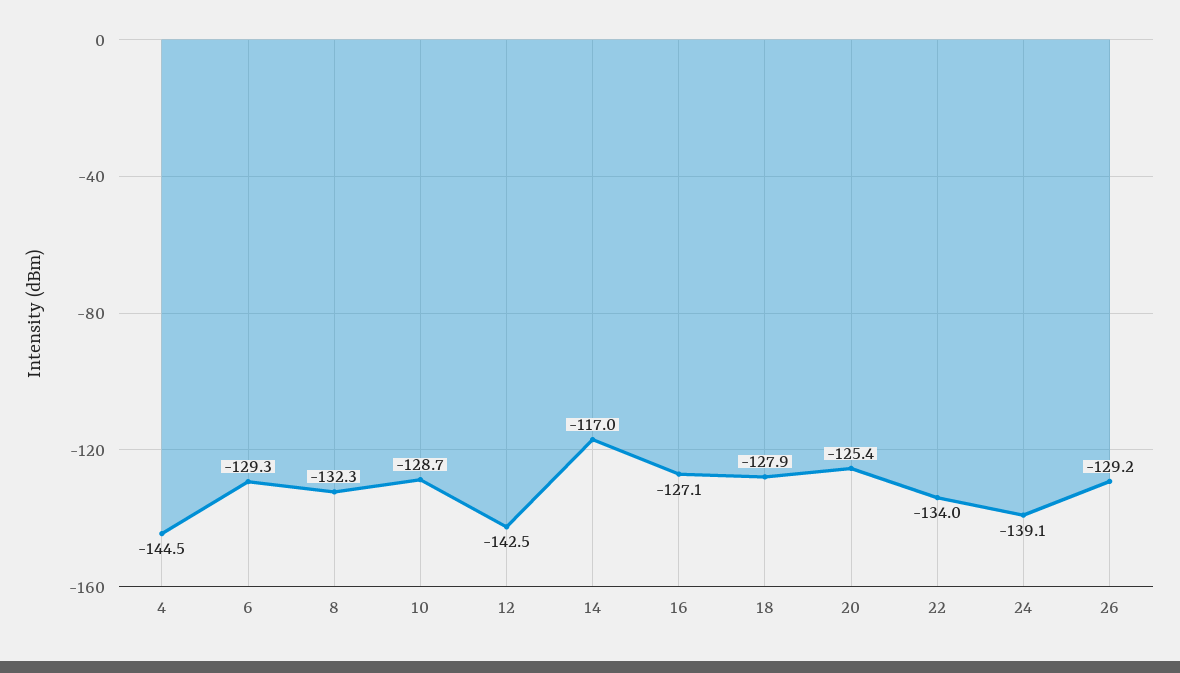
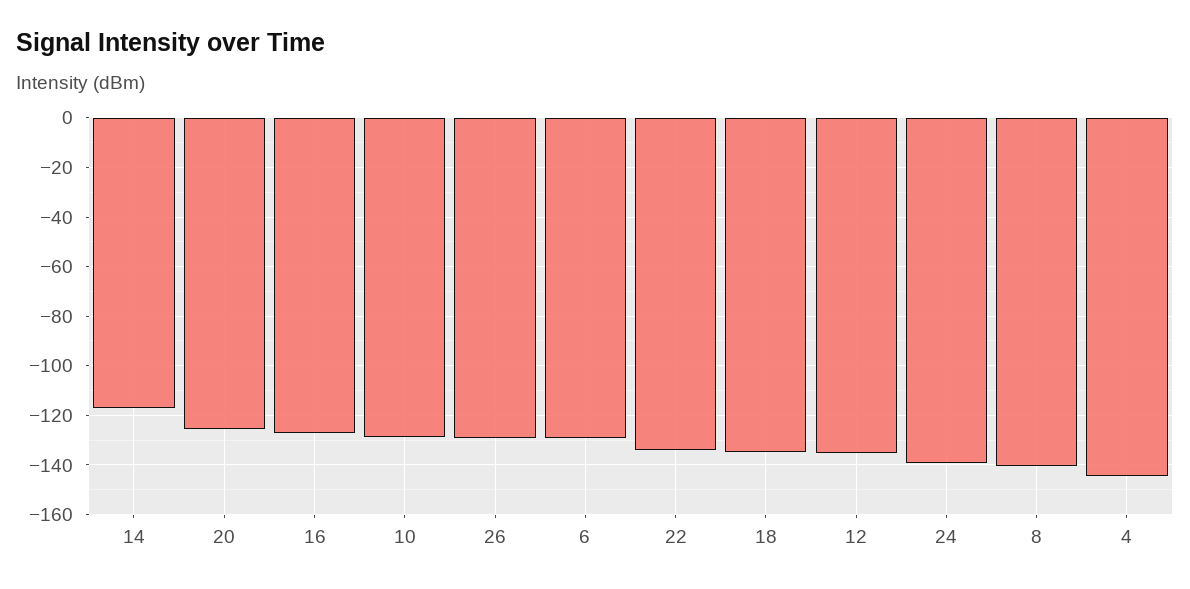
8: -132.3 -> -140
12: -142.5 -> -135
18: -127.9 -> -135

